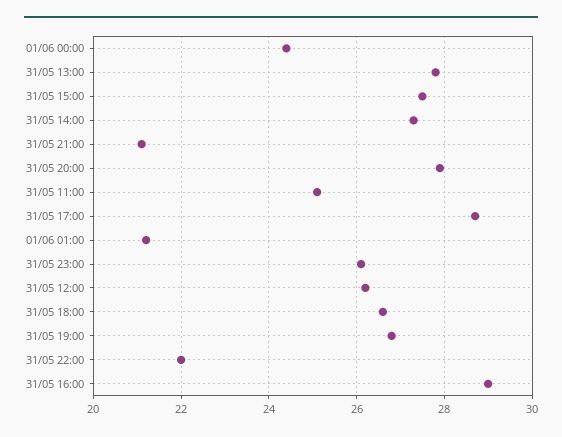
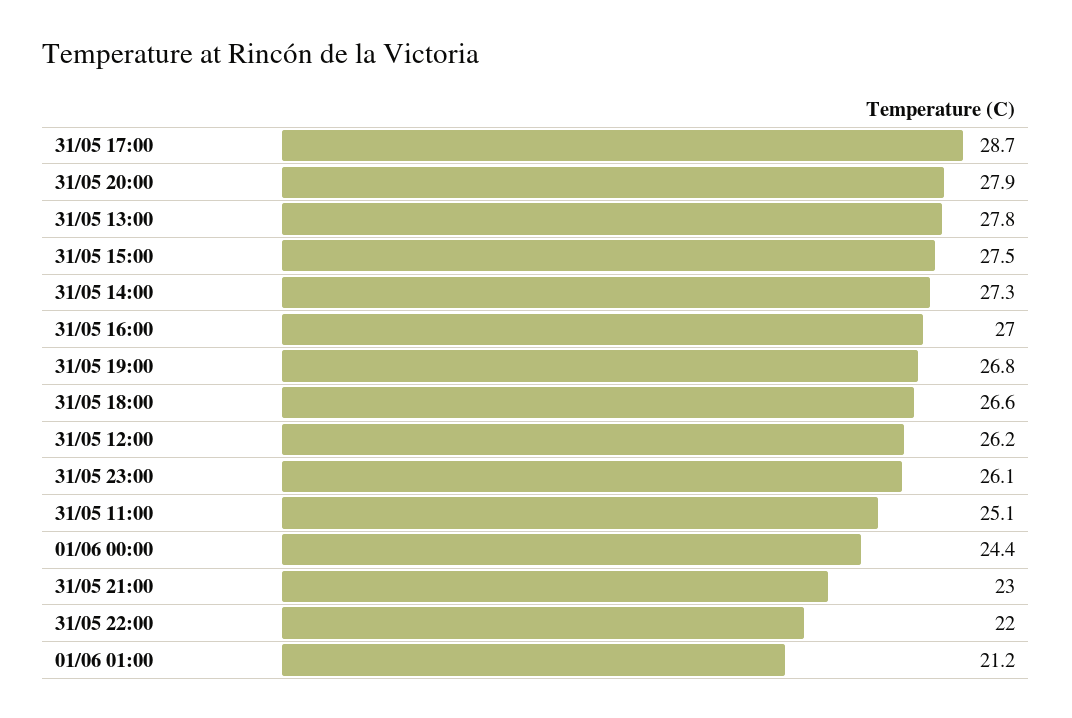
31/05 21:00: 21 -> 23
31/05 16:00: 29 -> 27

